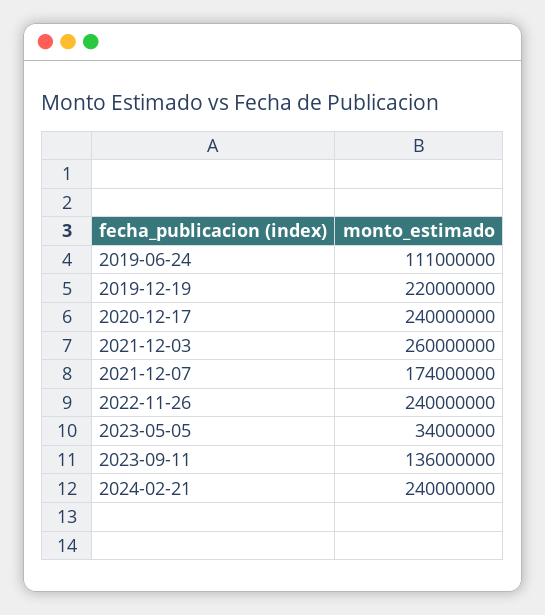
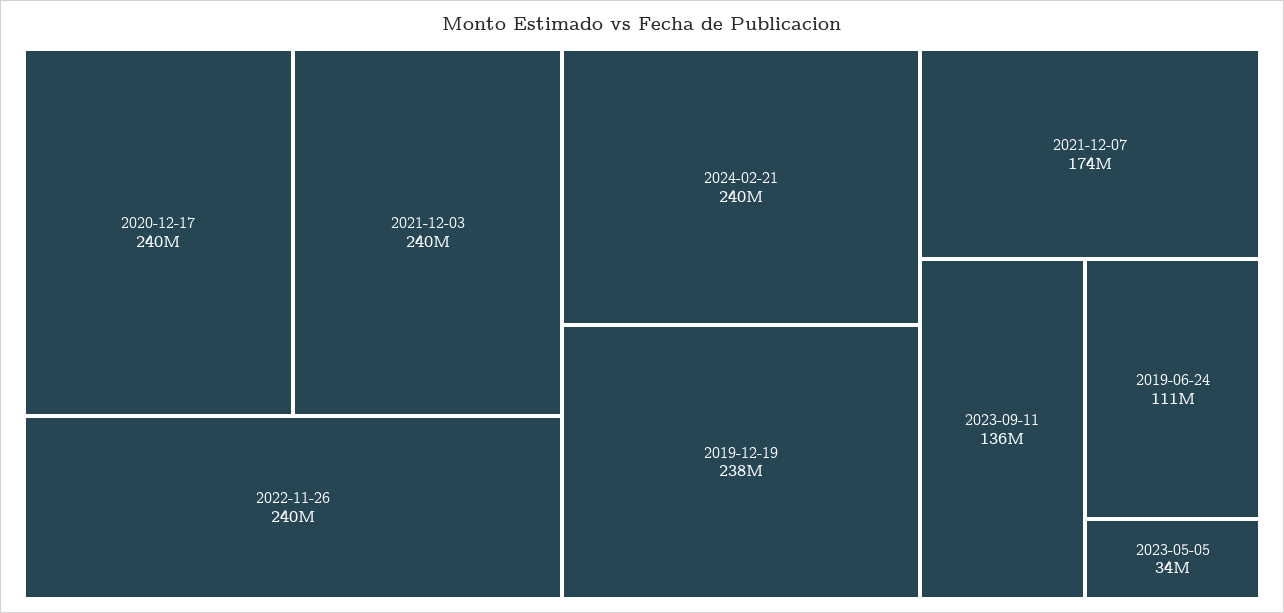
2019-12-19: 220000000 -> 238000000
2021-12-03: 260000000 -> 240000000

